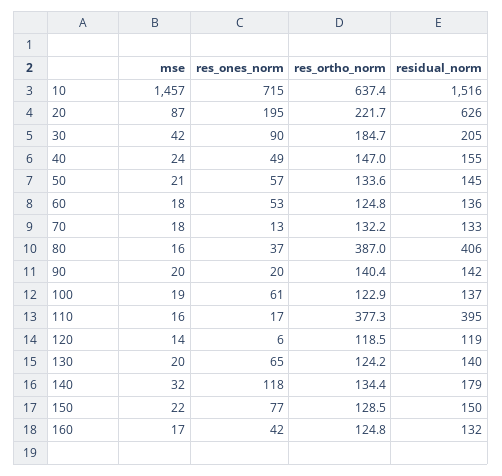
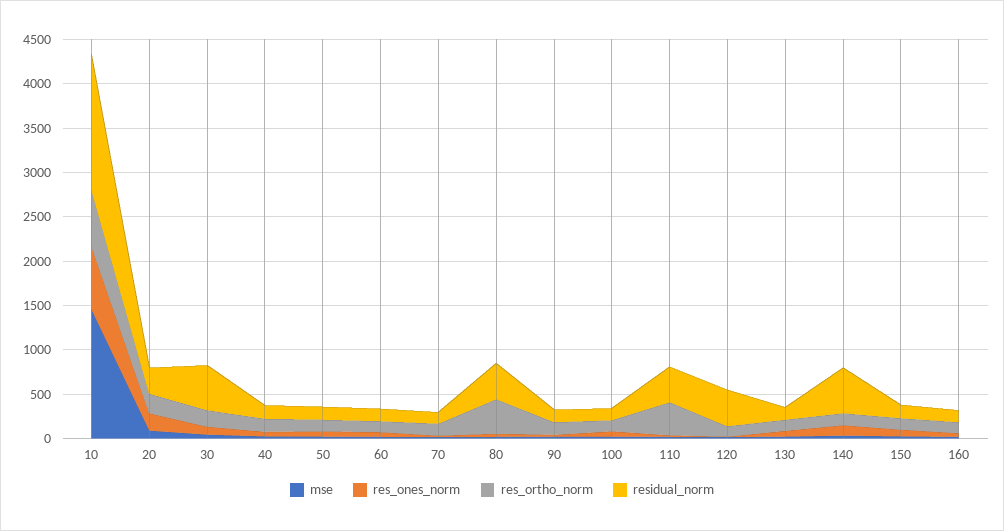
residual_norm, 20: 626 -> 300
residual_norm, 30: 205 -> 500
residual_norm, 120: 119 -> 400
residual_norm, 140: 179 -> 500

